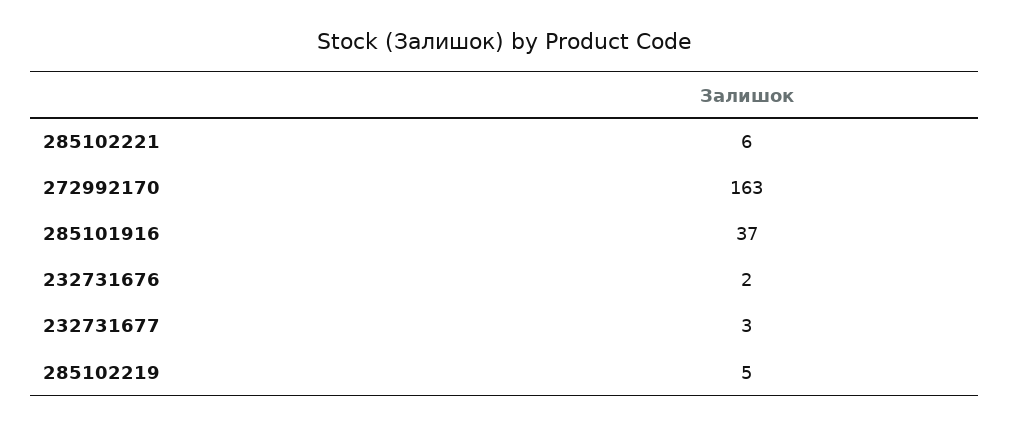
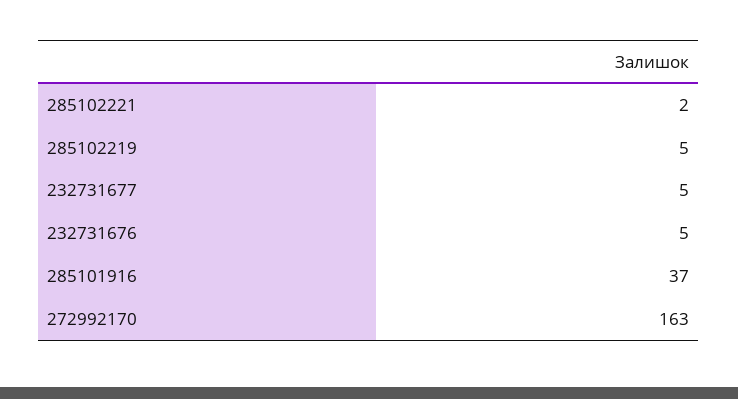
285102221: 6 -> 2
232731676: 2 -> 5
232731677: 3 -> 5

